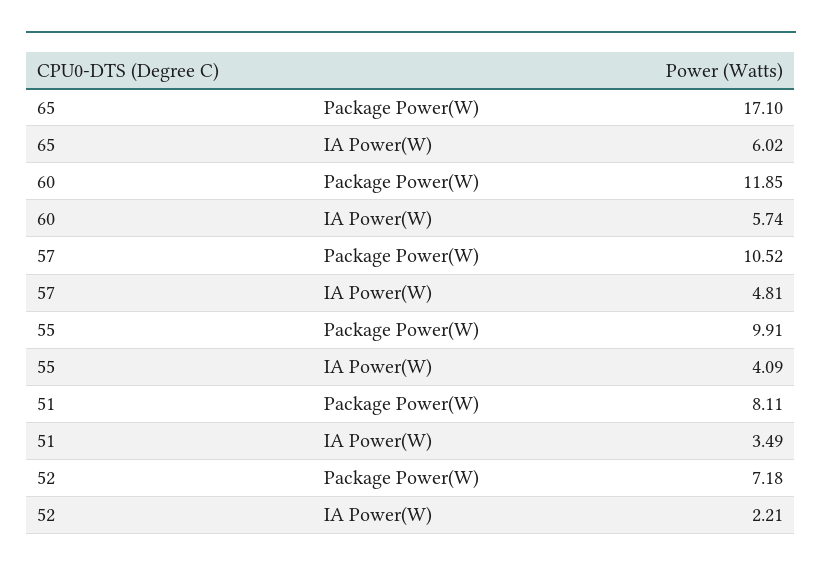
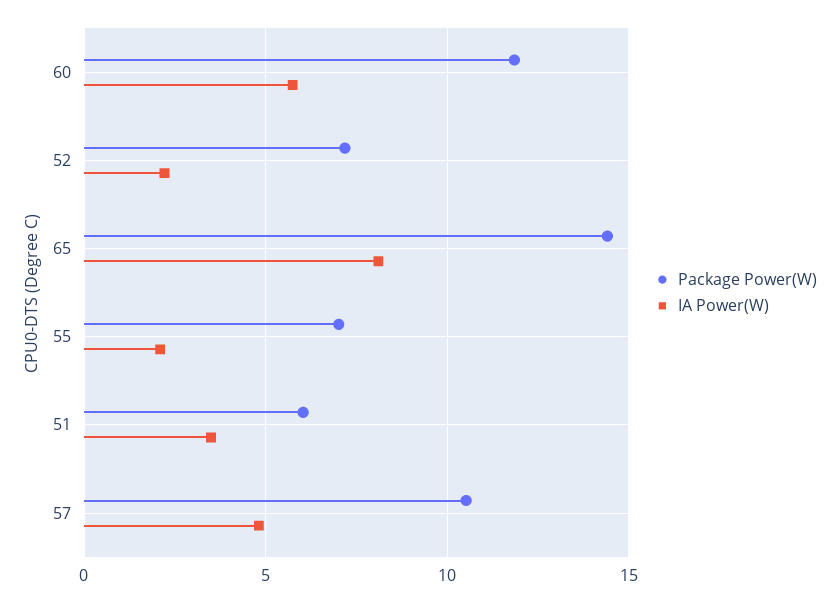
Package Power(W), 65: 17.1 -> 14.5
IA Power(W), 65: 6.02 -> 8
Package Power(W), 55: 9.91 -> 7
IA Power(W), 55: 4.09 -> 2
Package Power(W), 51: 8.11 -> 6

